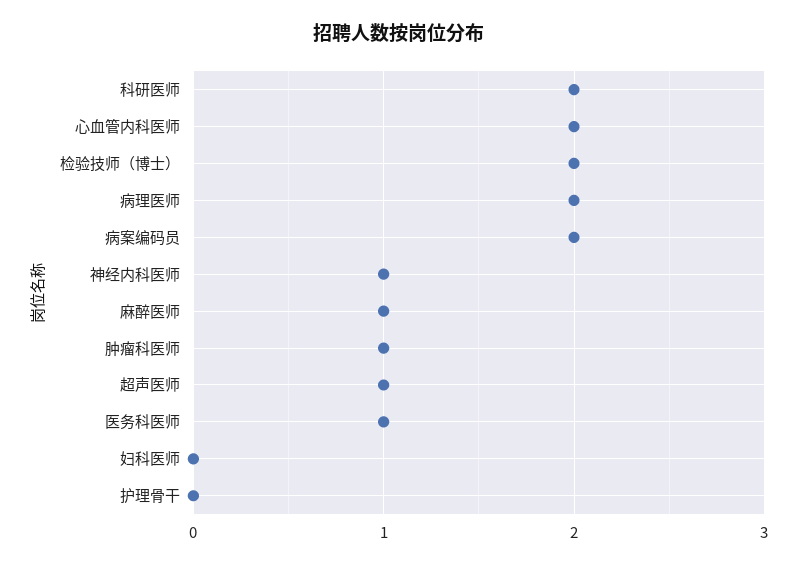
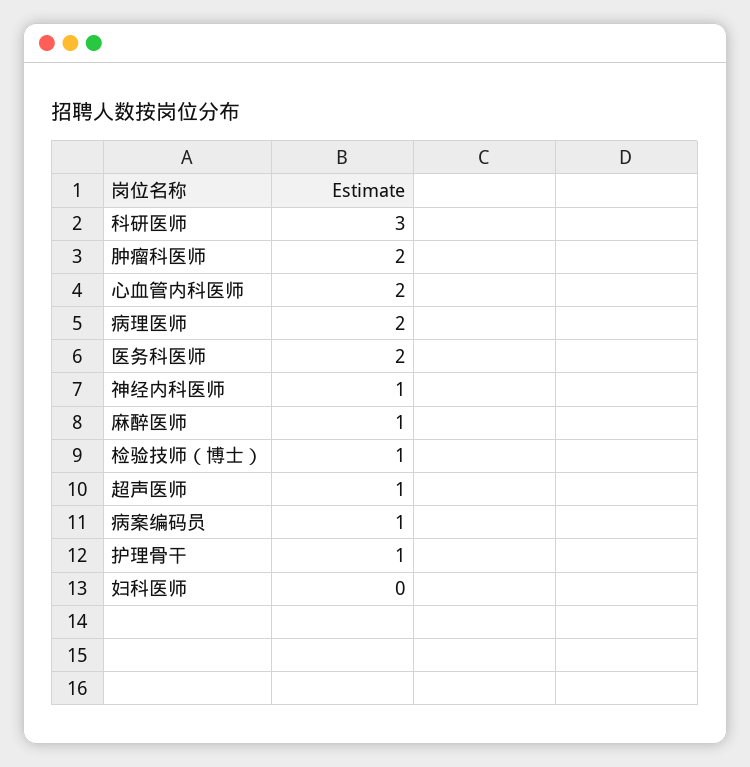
科研医师: 2 -> 3
检验技师（博士）: 2 -> 1
病案编码员: 2 -> 1
肿瘤科医师: 1 -> 2
医务科医师: 1 -> 2
护理骨干: 0 -> 1

